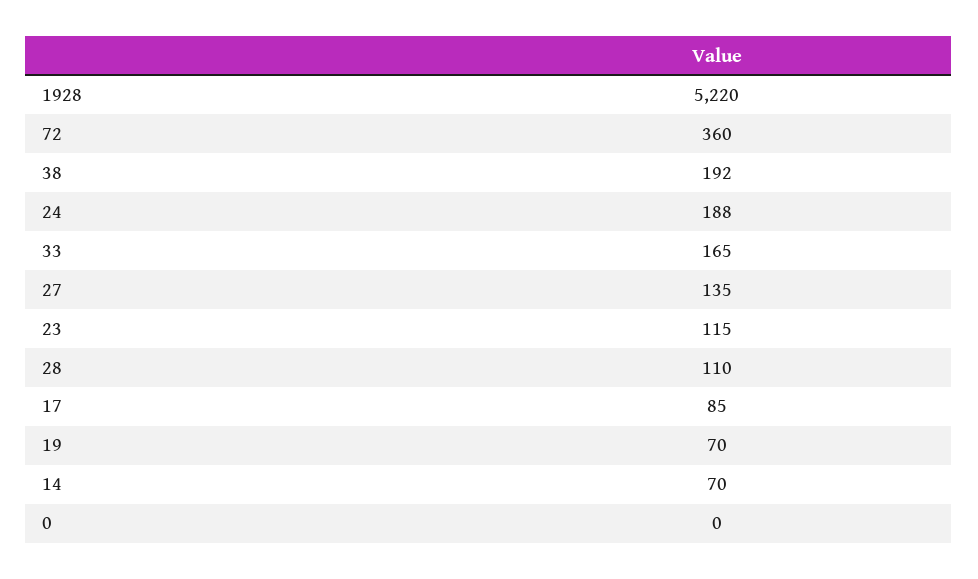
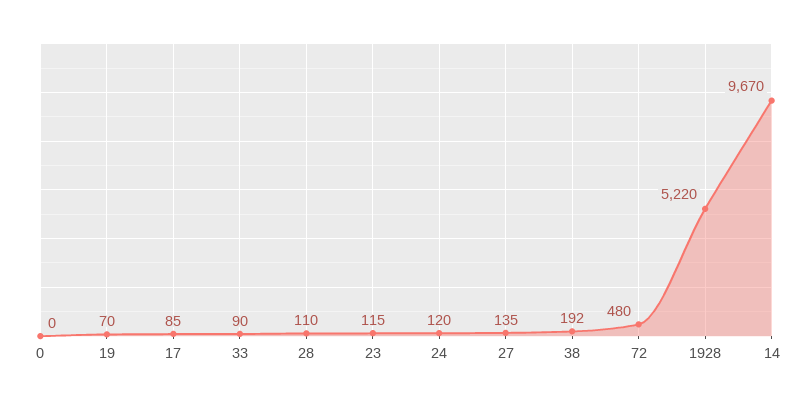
72: 360 -> 480
24: 188 -> 120
33: 165 -> 90
14: 70 -> 9670

